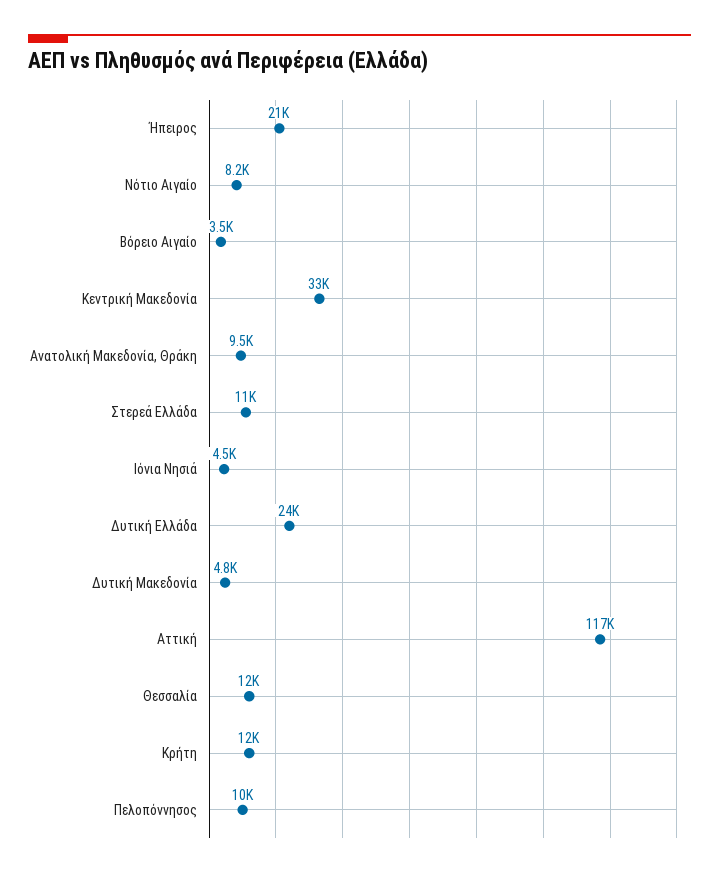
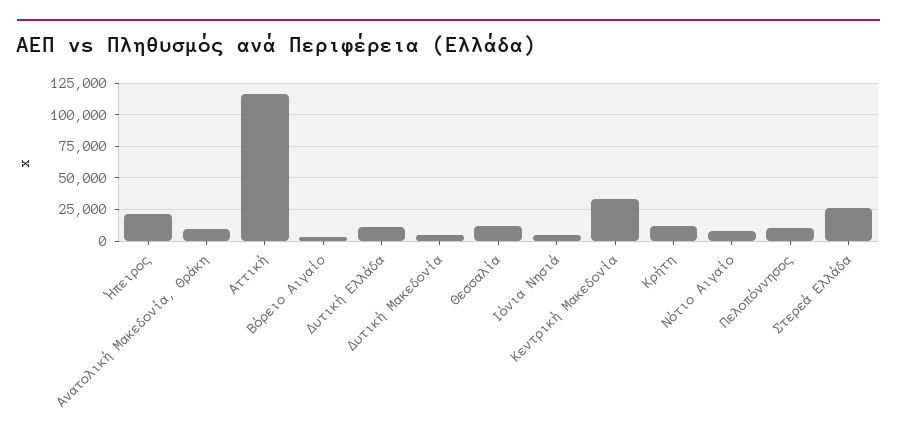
Στερεά Ελλάδα: 11000 -> 25000
Δυτική Ελλάδα: 24000 -> 10000

